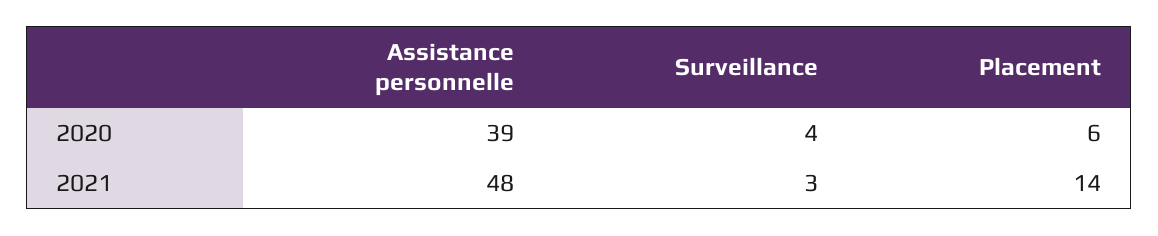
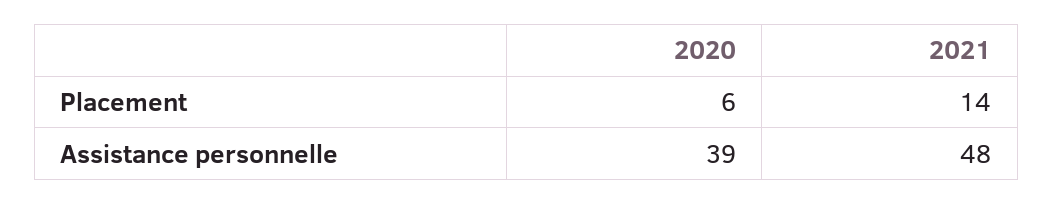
Surveillance, 2020: 4 -> none
Surveillance, 2021: 3 -> none

